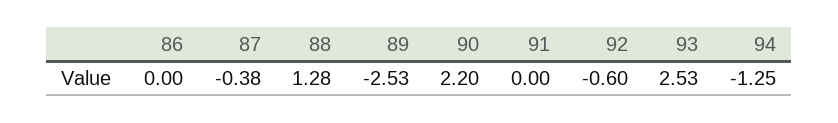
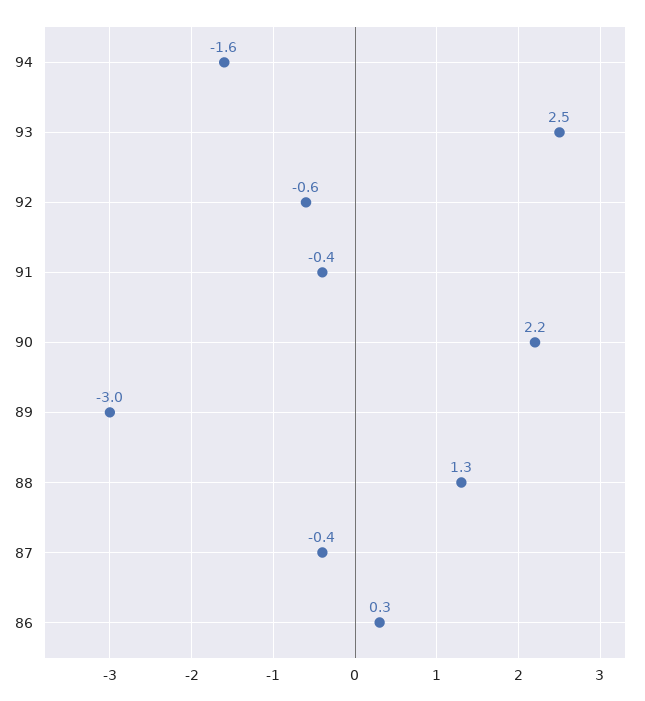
86: 0 -> 0.3
89: -2.53 -> -3
91: 0 -> -0.4
94: -1.25 -> -1.6

